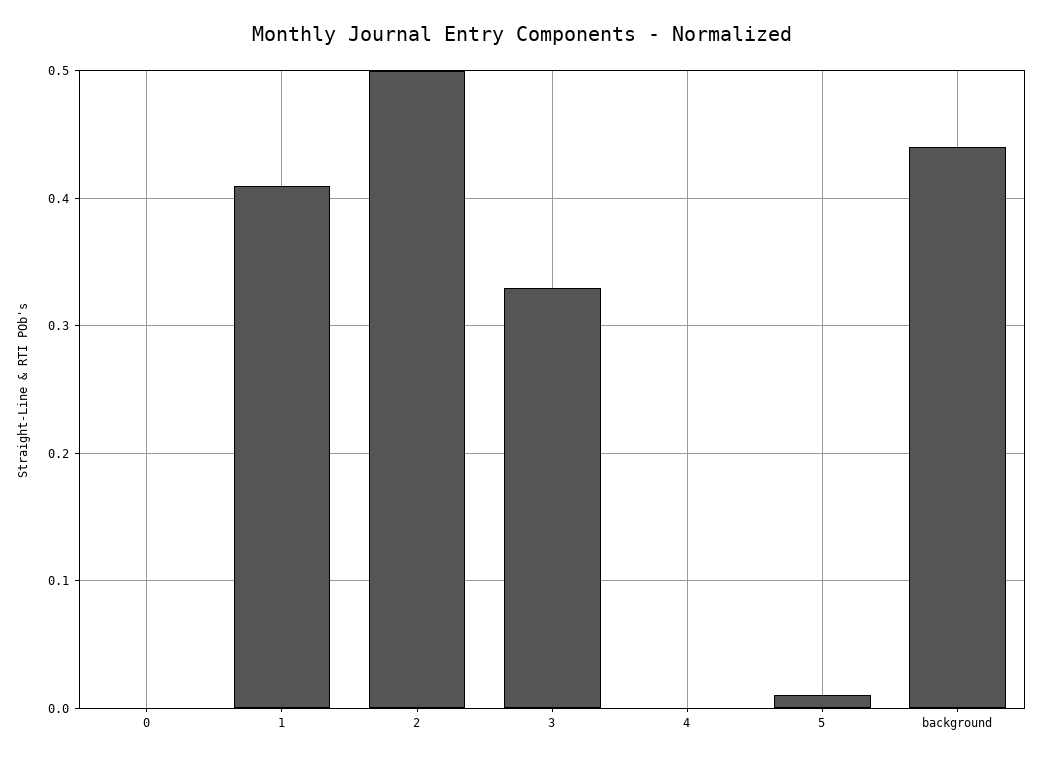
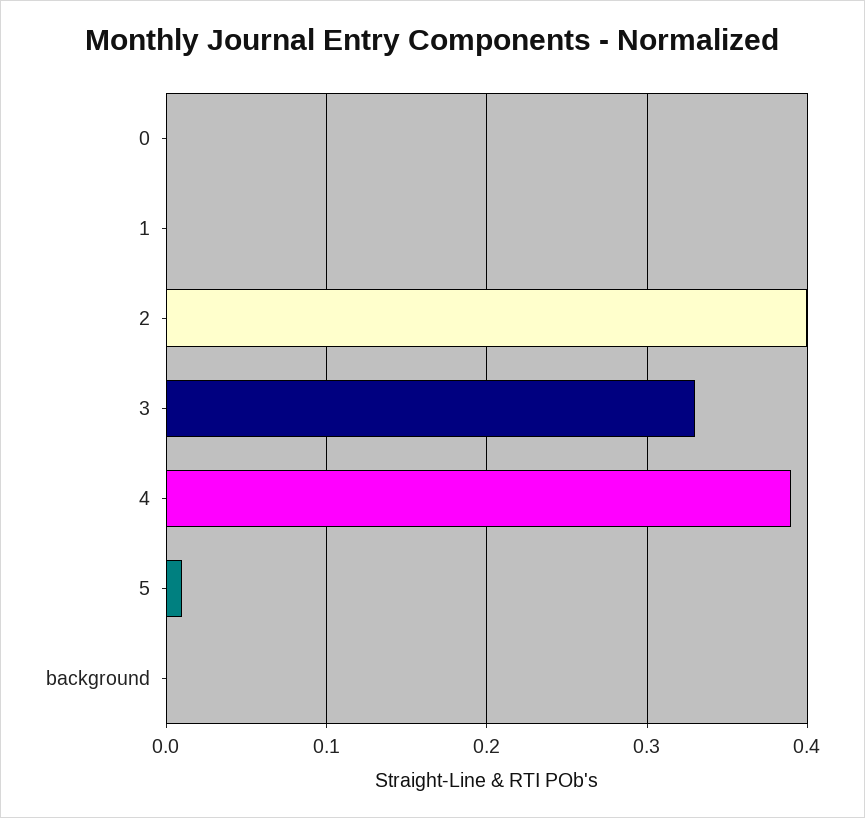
1: 0.41 -> 0
2: 0.5 -> 0.4
4: 0 -> 0.39
background: 0.44 -> 0

